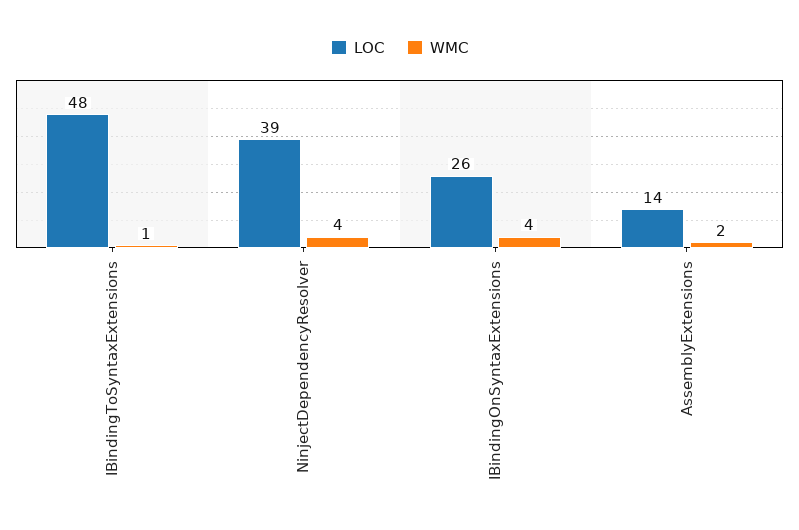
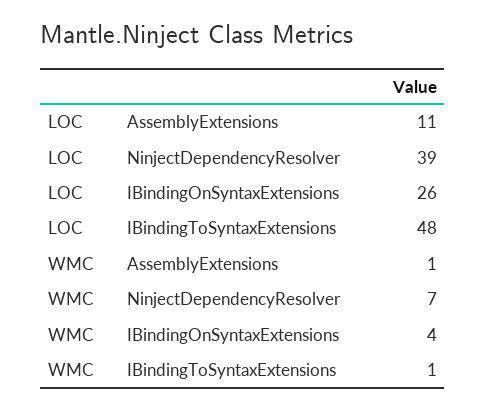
WMC, NinjectDependencyResolver: 4 -> 7
LOC, AssemblyExtensions: 14 -> 11
WMC, AssemblyExtensions: 2 -> 1

